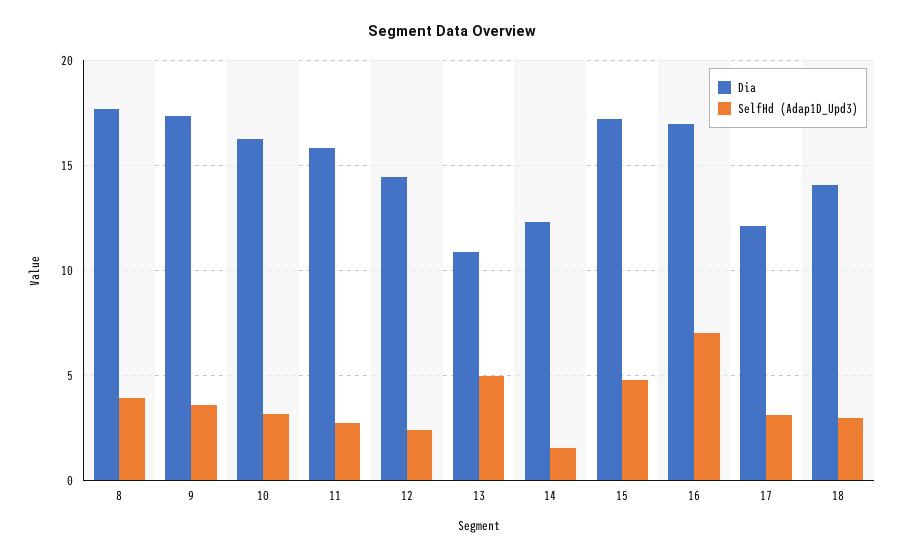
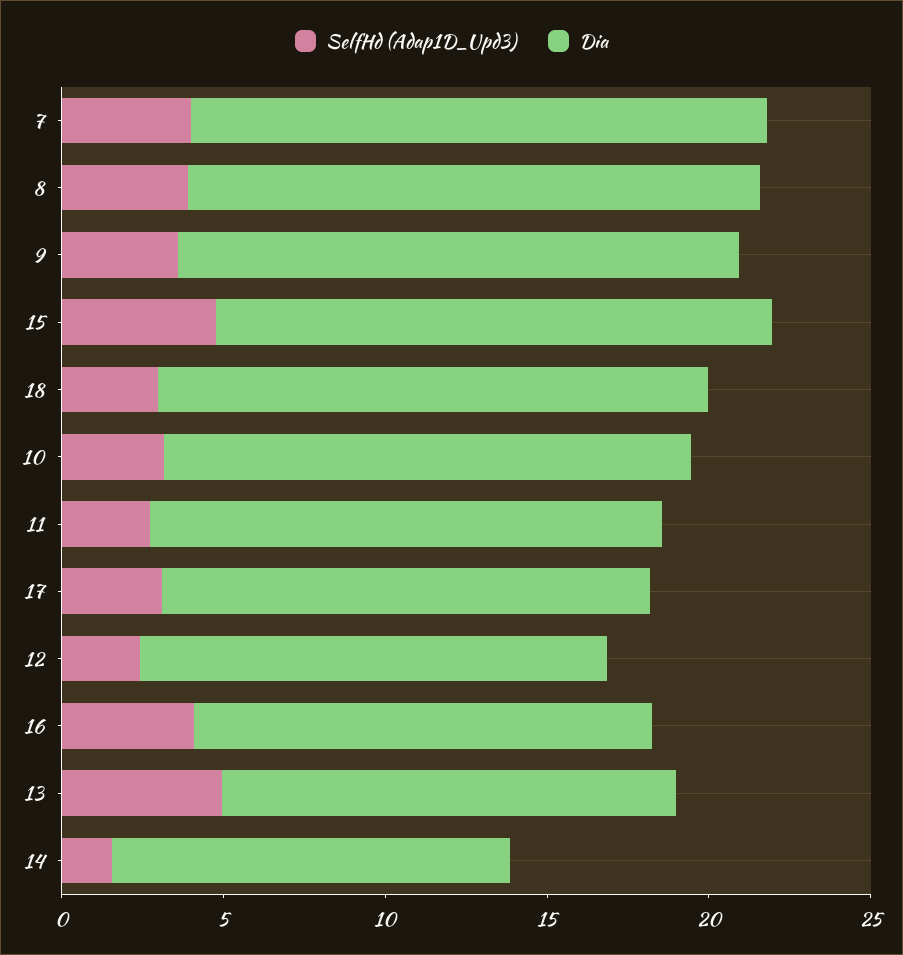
Dia, 13: 11 -> 14
Dia, 16: 17 -> 14
SelfHd (Adap1D_Upd3), 16: 7 -> 4
Dia, 17: 12 -> 15
Dia, 18: 14 -> 17
SelfHd (Adap1D_Upd3), 7: none -> 4
Dia, 7: none -> 18

